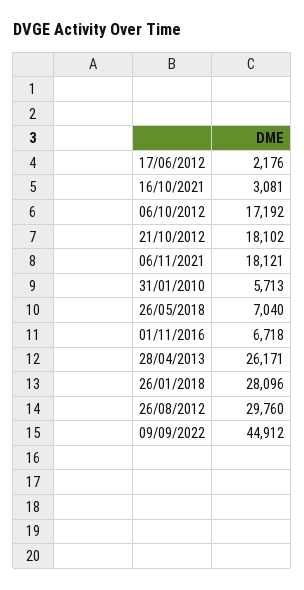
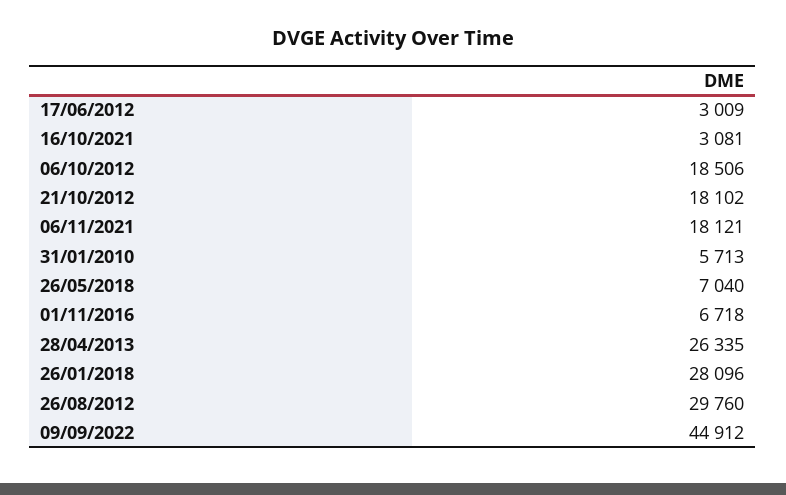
17/06/2012: 2176 -> 3009
06/10/2012: 17192 -> 18506
28/04/2013: 26171 -> 26335

